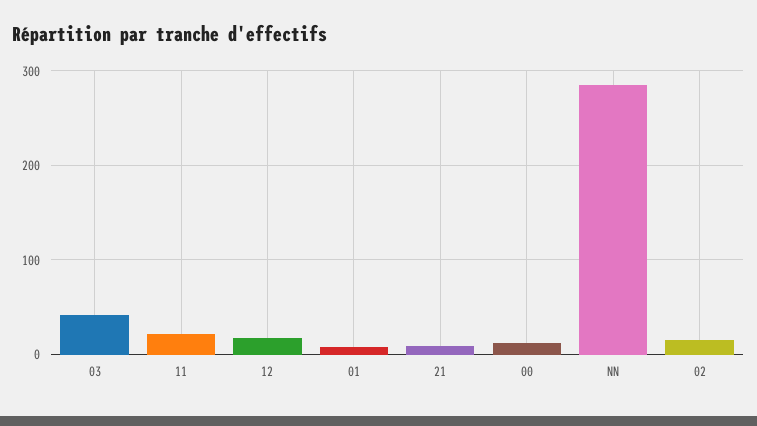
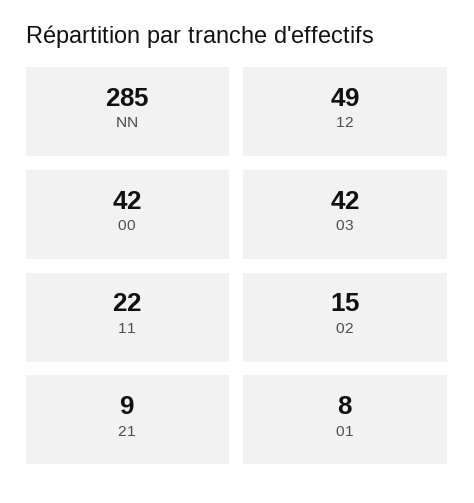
12: 20 -> 49
00: 10 -> 42

